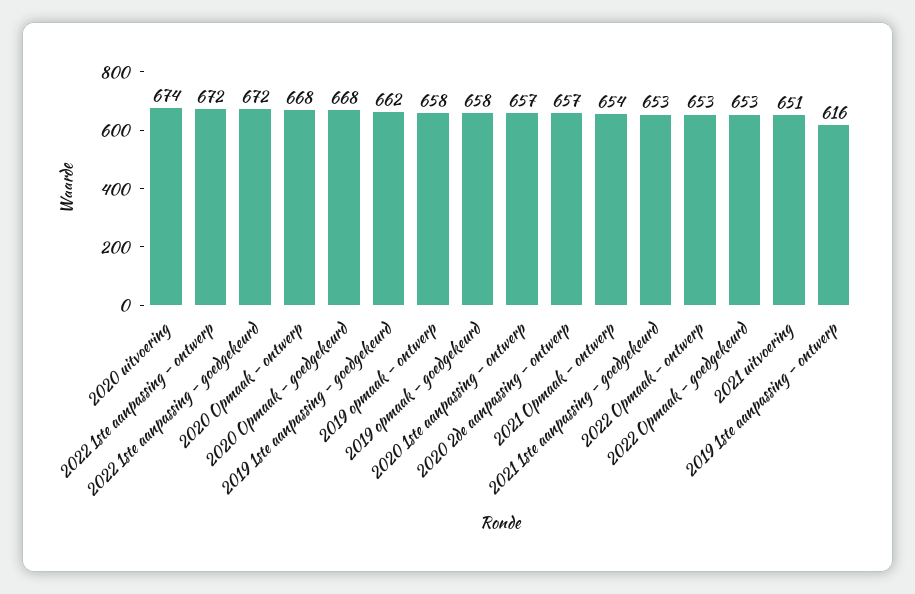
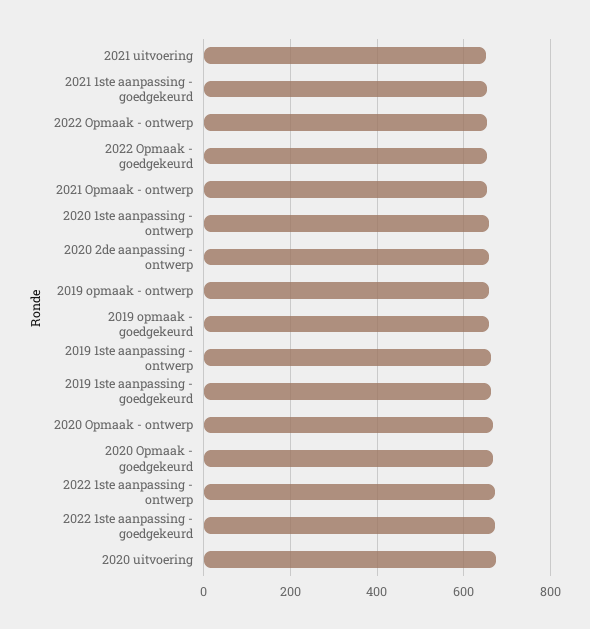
2019 1ste aanpassing - ontwerp: 616 -> 660

